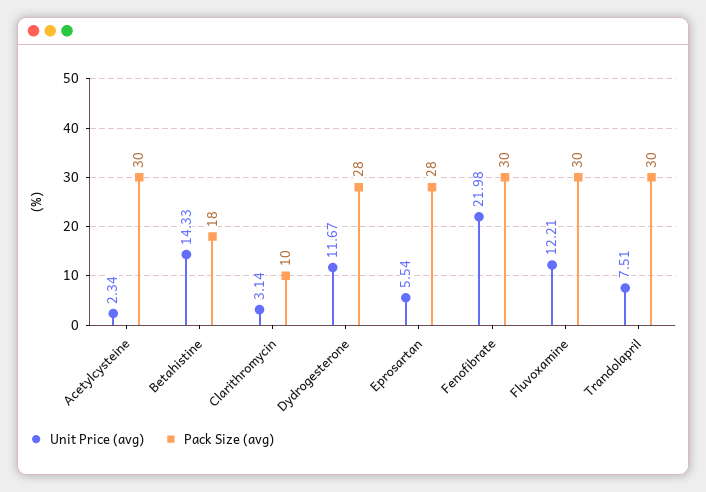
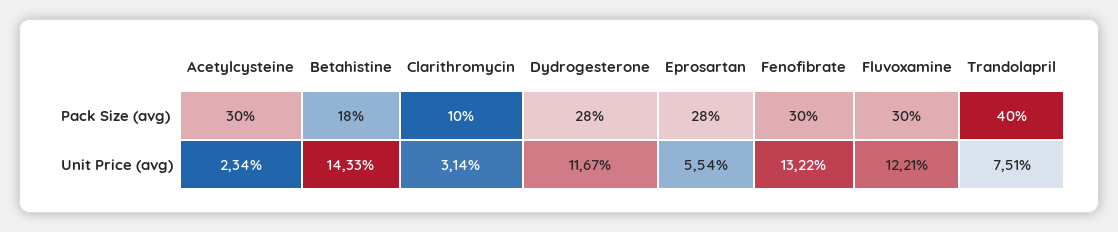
Unit Price (avg), Fenofibrate: 21.98 -> 13.22
Pack Size (avg), Trandolapril: 30 -> 40

